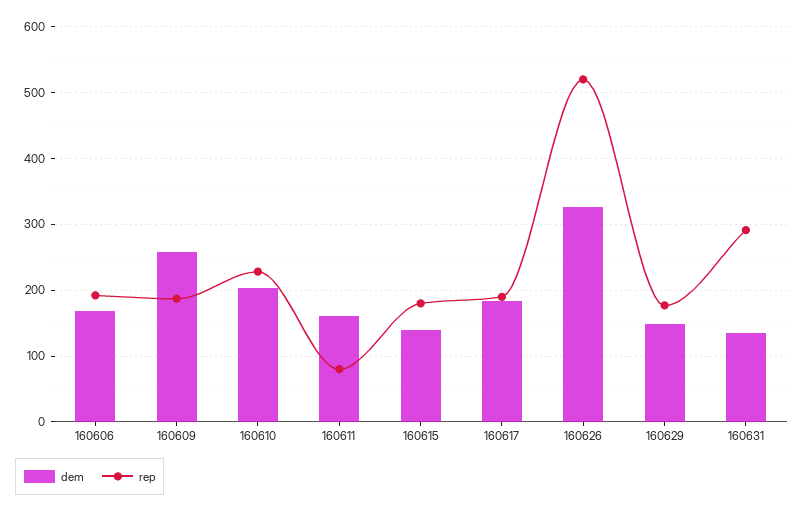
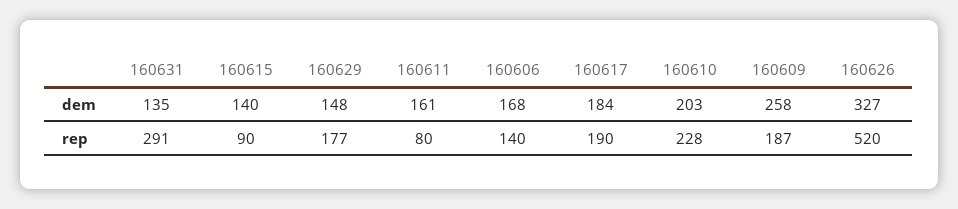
rep, 160606: 190 -> 140
rep, 160615: 180 -> 90

